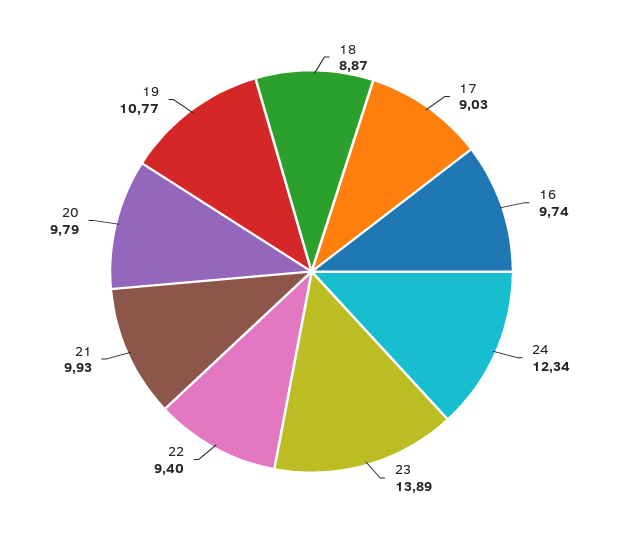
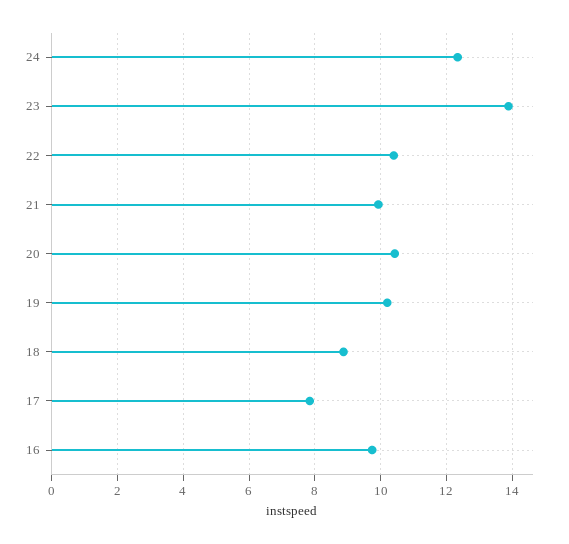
17: 9.03 -> 7.8
22: 9.4 -> 10.4
20: 9.79 -> 10.4
19: 10.77 -> 10.2

